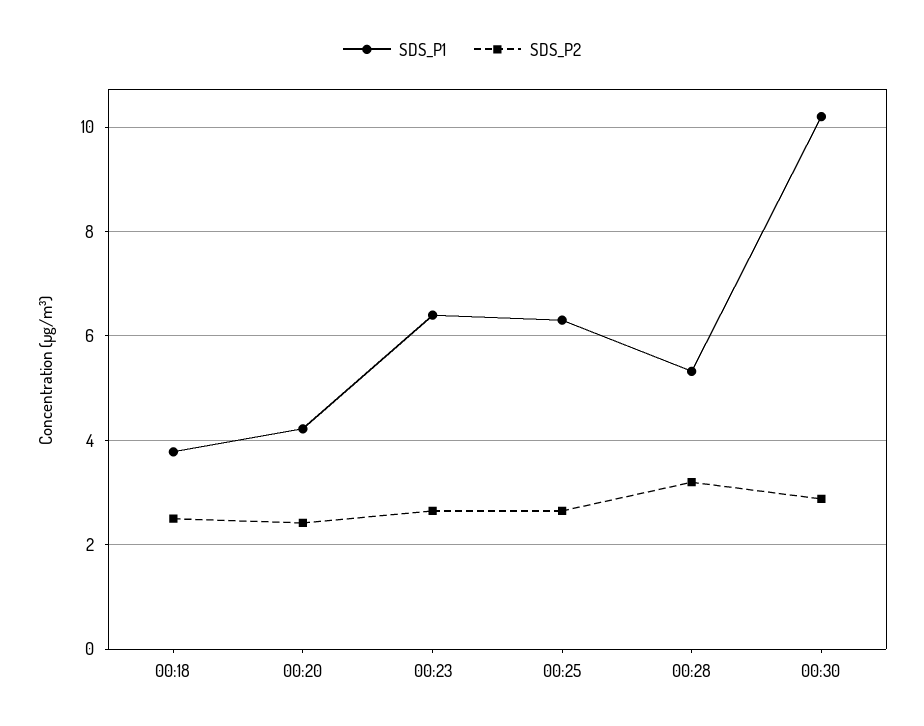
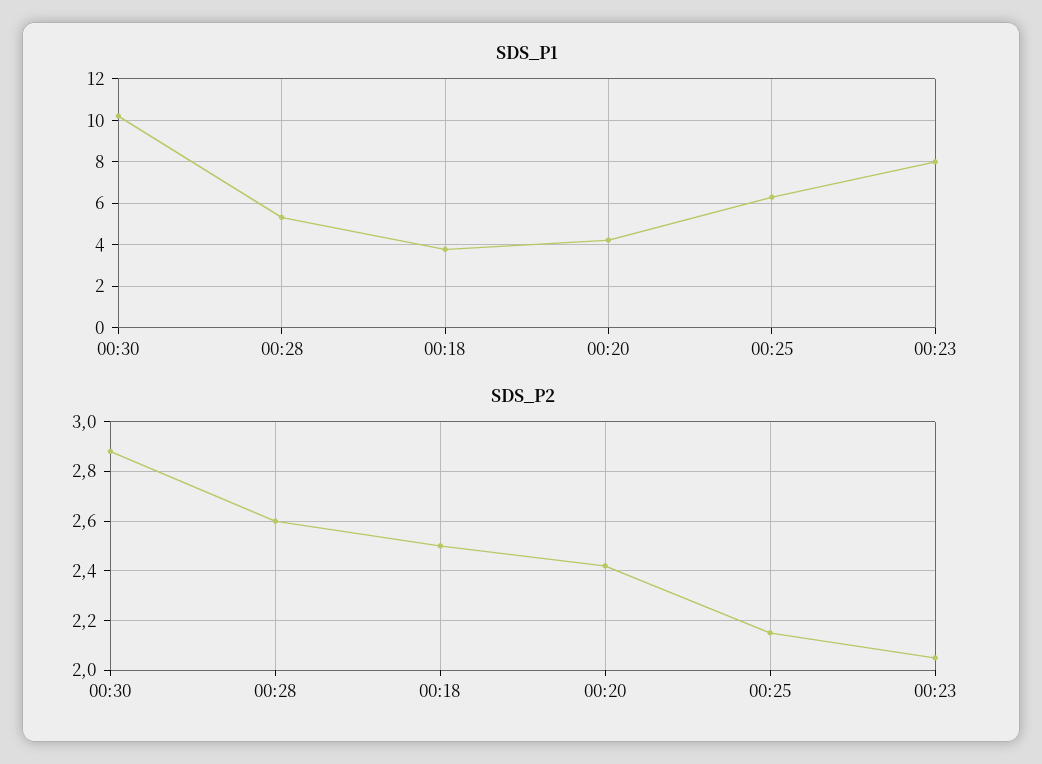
SDS_P1, 00:23: 6.4 -> 8
SDS_P2, 00:23: 2.6 -> 2.05
SDS_P2, 00:25: 2.6 -> 2.15
SDS_P2, 00:28: 3.2 -> 2.6

